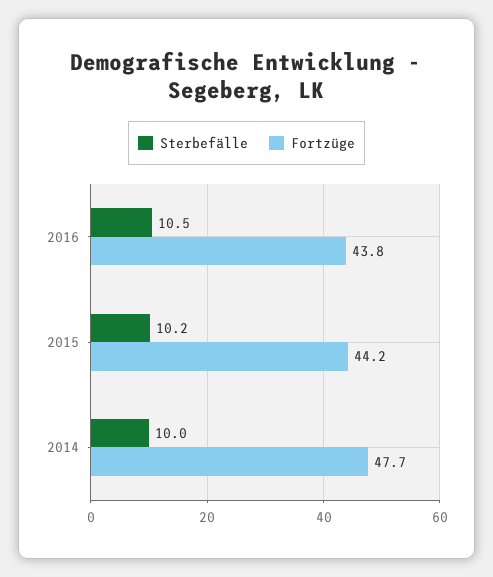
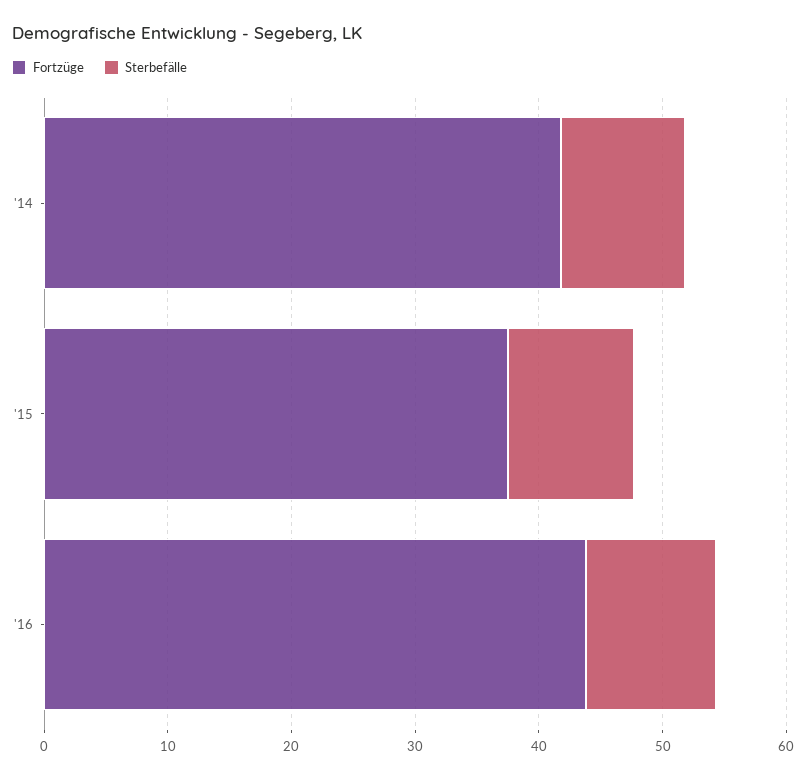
Fortzüge, 2015: 44.2 -> 38
Fortzüge, 2014: 47.7 -> 42

